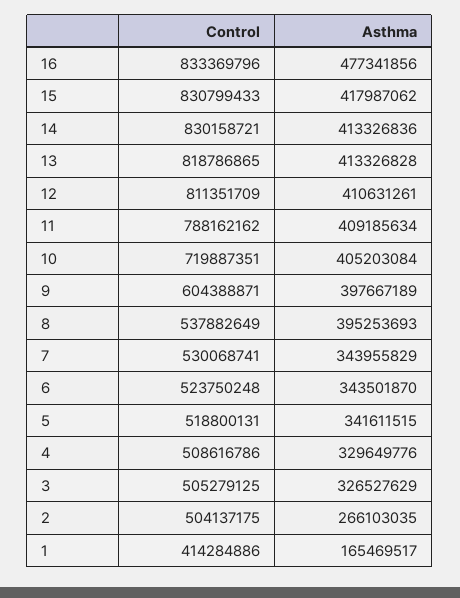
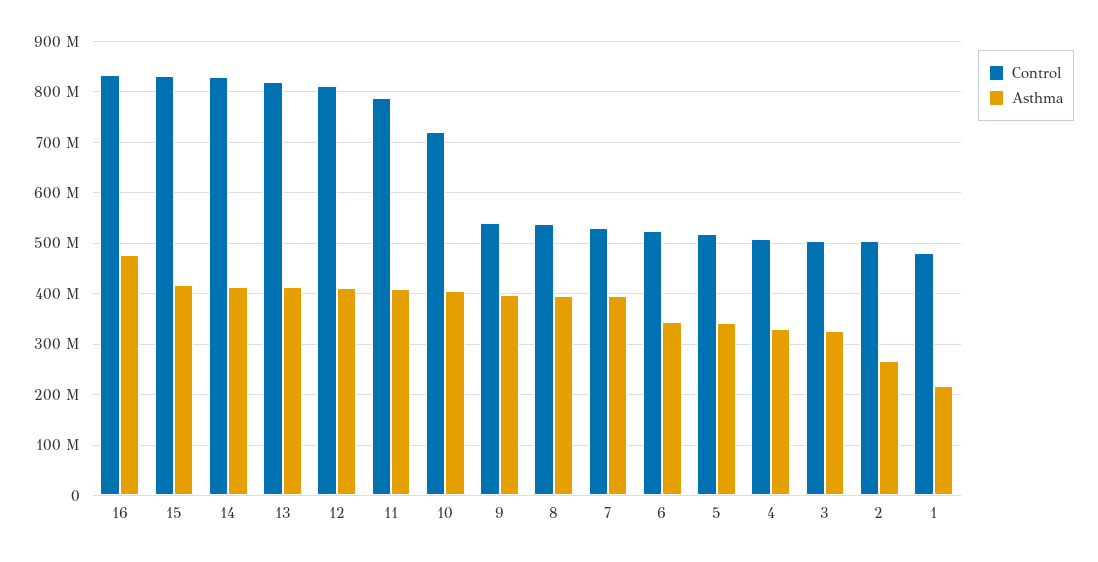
Control, 9: 604388871 -> 540000000
Asthma, 7: 343955829 -> 400000000
Control, 1: 414284886 -> 480000000
Asthma, 1: 165469517 -> 220000000

